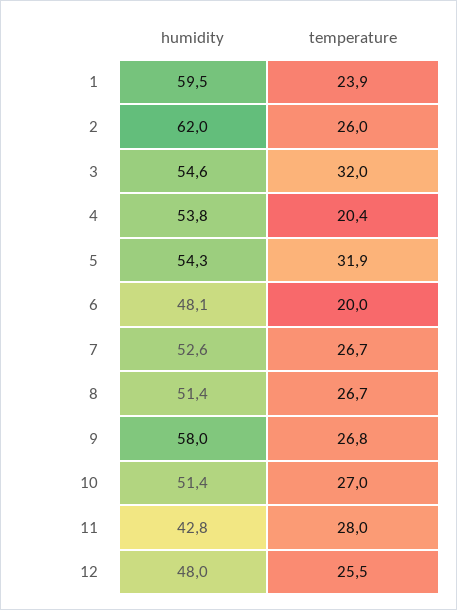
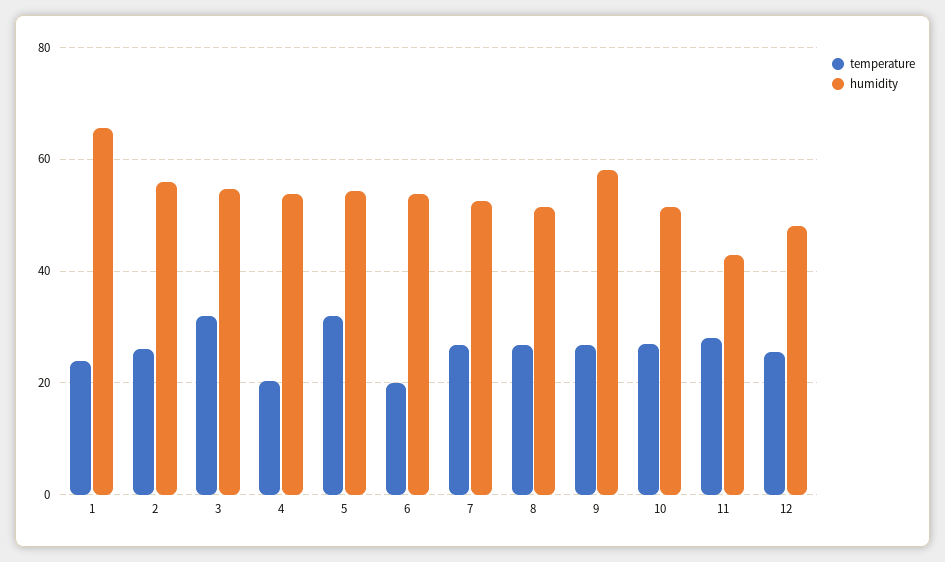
humidity, 1: 59.5 -> 66
humidity, 2: 62 -> 56
humidity, 6: 48.1 -> 54

